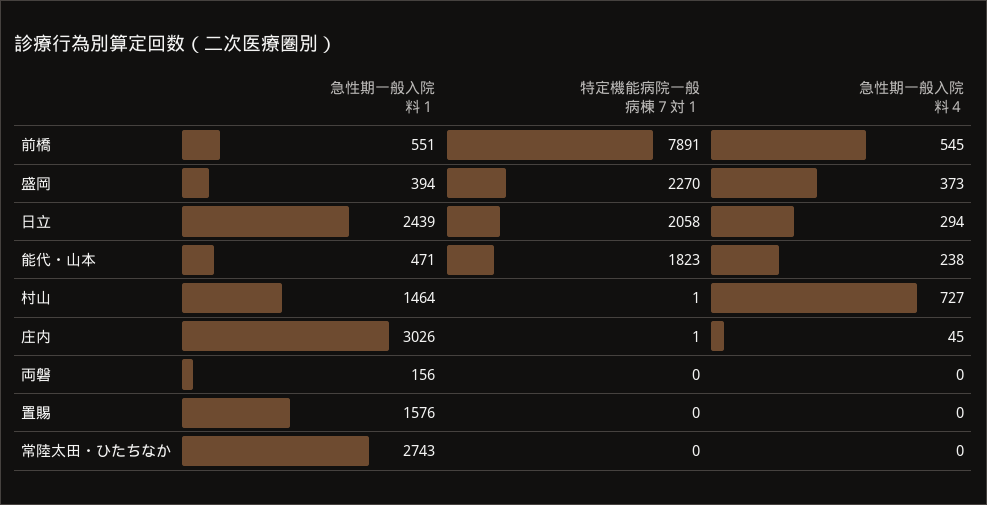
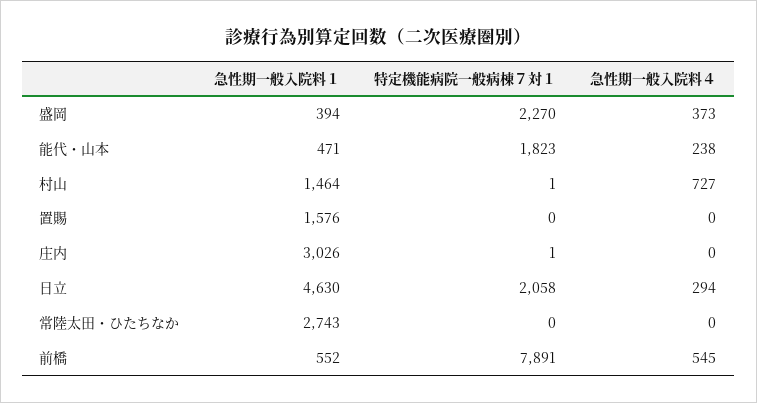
急性期一般入院料１, 前橋: 551 -> 552
急性期一般入院料１, 日立: 2439 -> 4630
急性期一般入院料４, 庄内: 45 -> 0
急性期一般入院料１, 両磐: 156 -> none
特定機能病院一般病棟７対１, 両磐: 0 -> none
急性期一般入院料４, 両磐: 0 -> none

